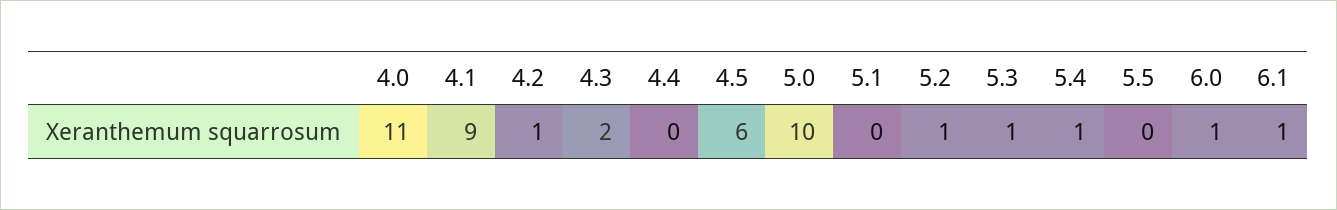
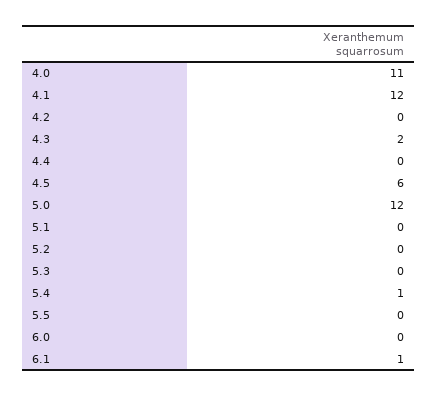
4.1: 9 -> 12
4.2: 1 -> 0
5.0: 10 -> 12
5.2: 1 -> 0
5.3: 1 -> 0
6.0: 1 -> 0

